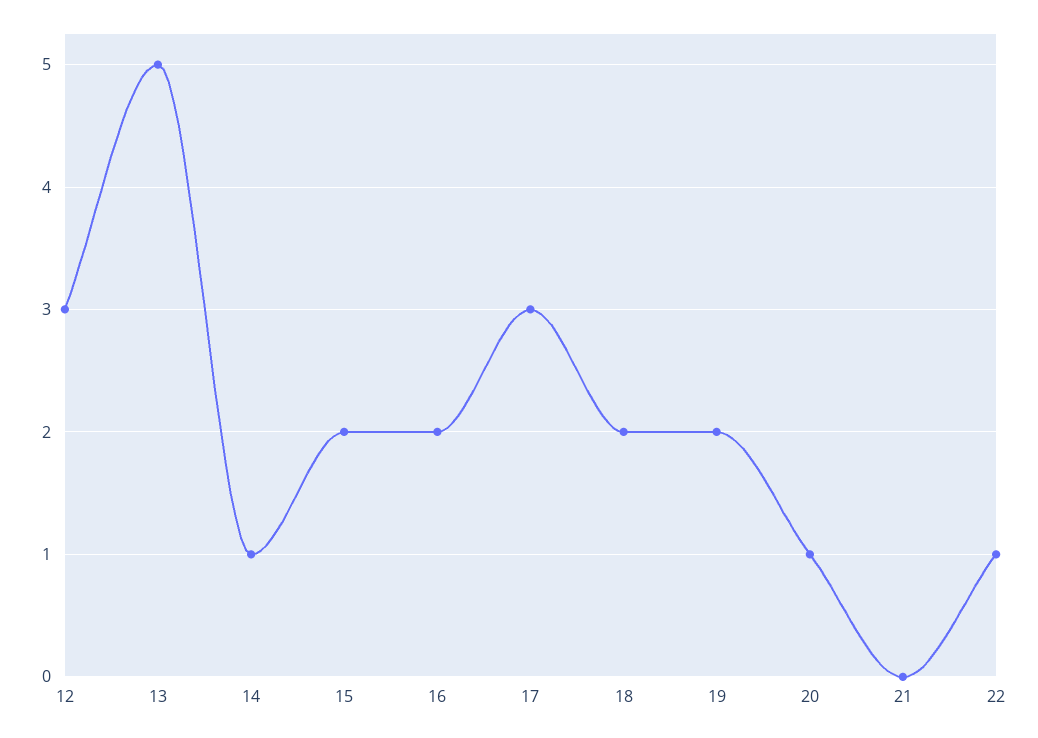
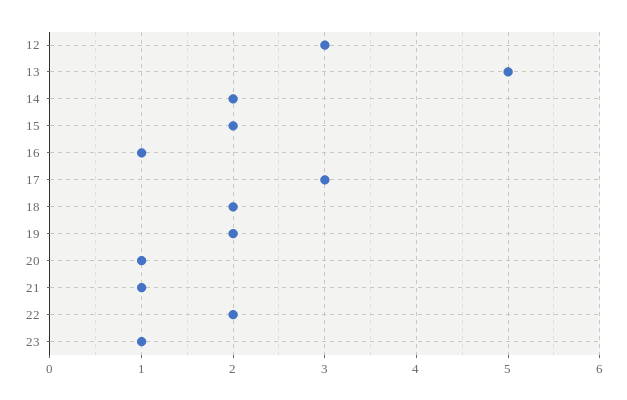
14: 1 -> 2
16: 2 -> 1
21: 0 -> 1
22: 1 -> 2
23: none -> 1

